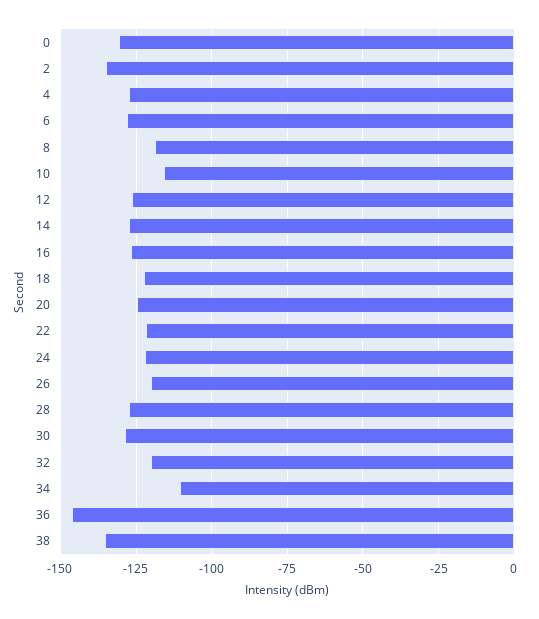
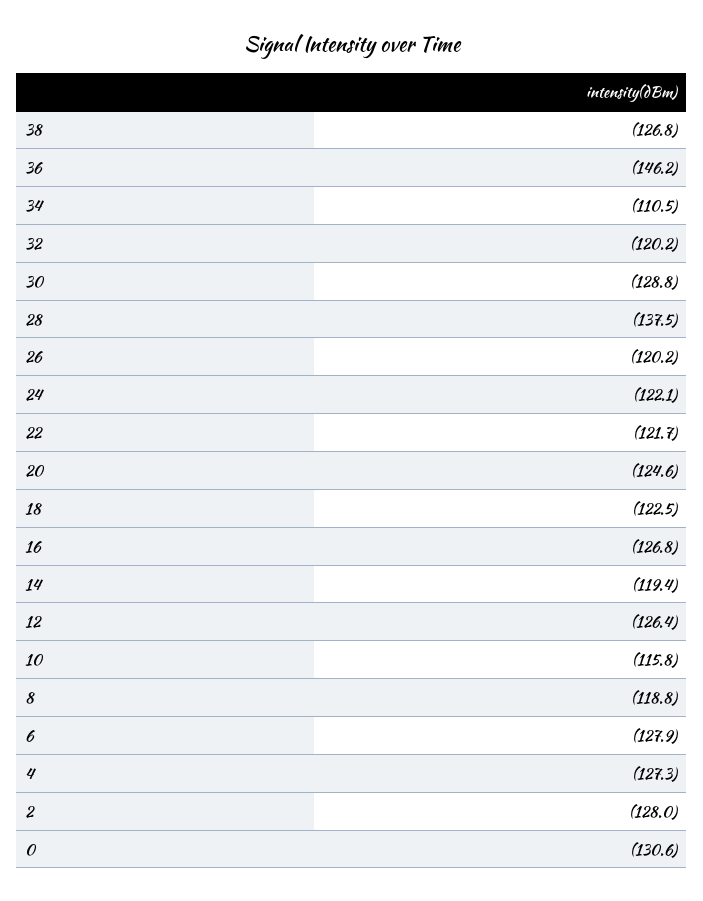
2: -135 -> -128
14: -127.5 -> -119.4
28: -127.5 -> -137.5
38: -135 -> -126.8

